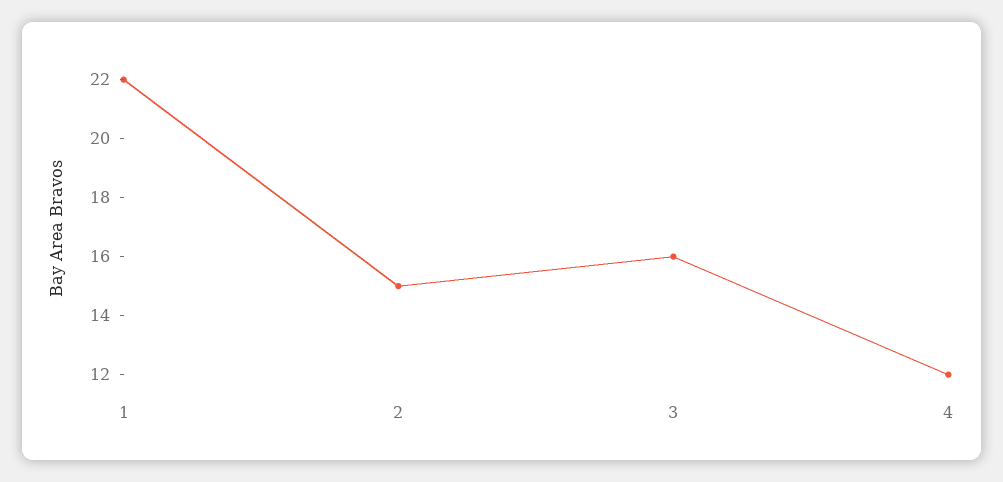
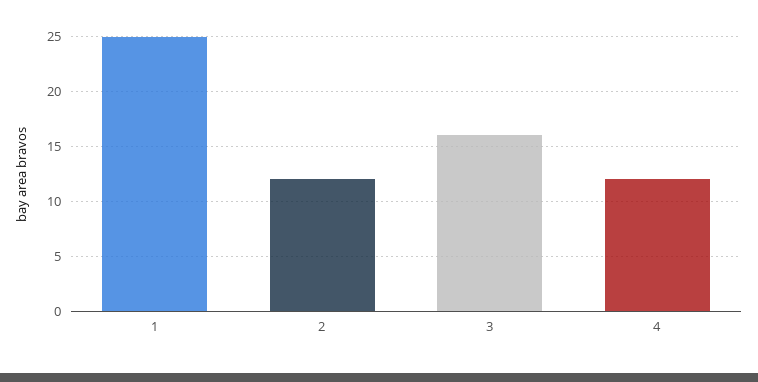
1: 22 -> 25
2: 15 -> 12

